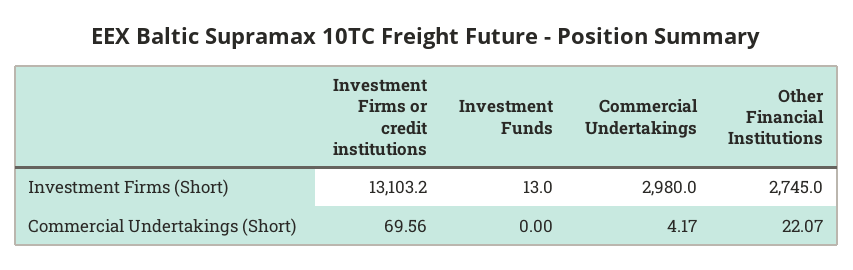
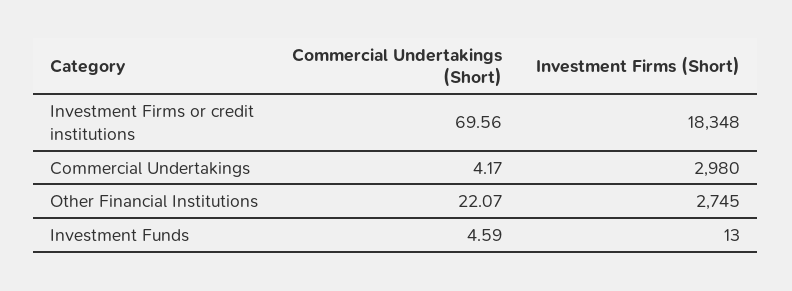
Investment Firms or credit institutions, Investment Firms (Short): 13103.2 -> 18348
Investment Funds, Commercial Undertakings (Short): 0 -> 4.59

